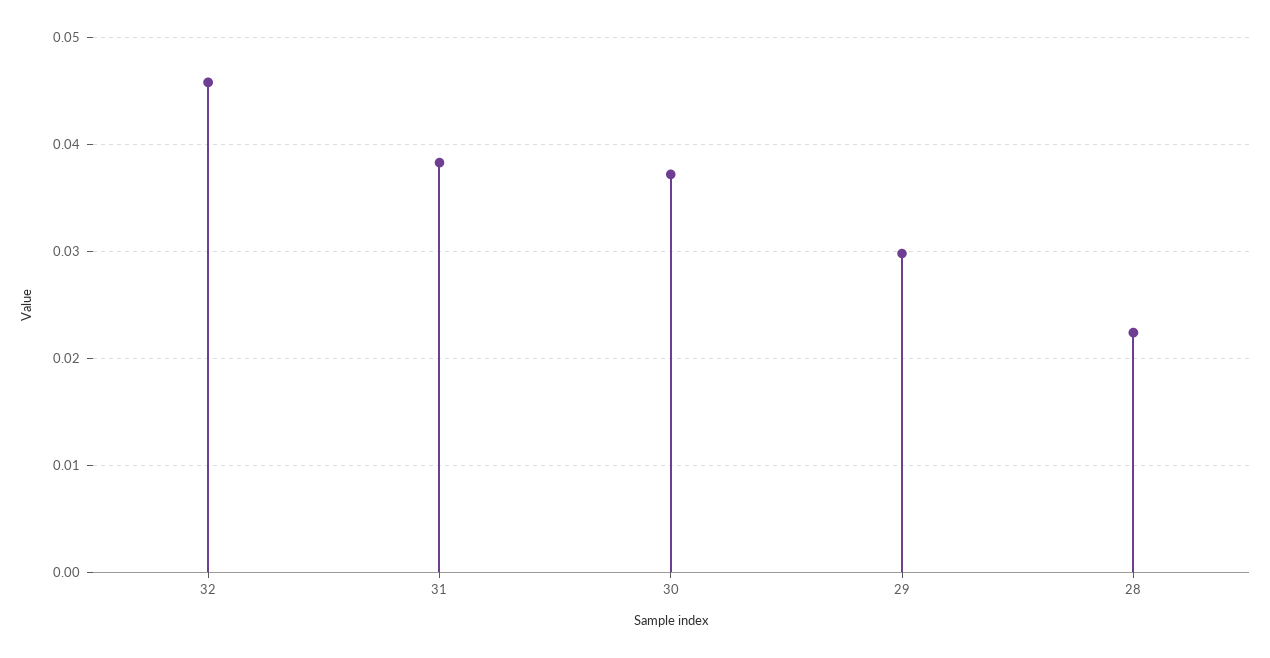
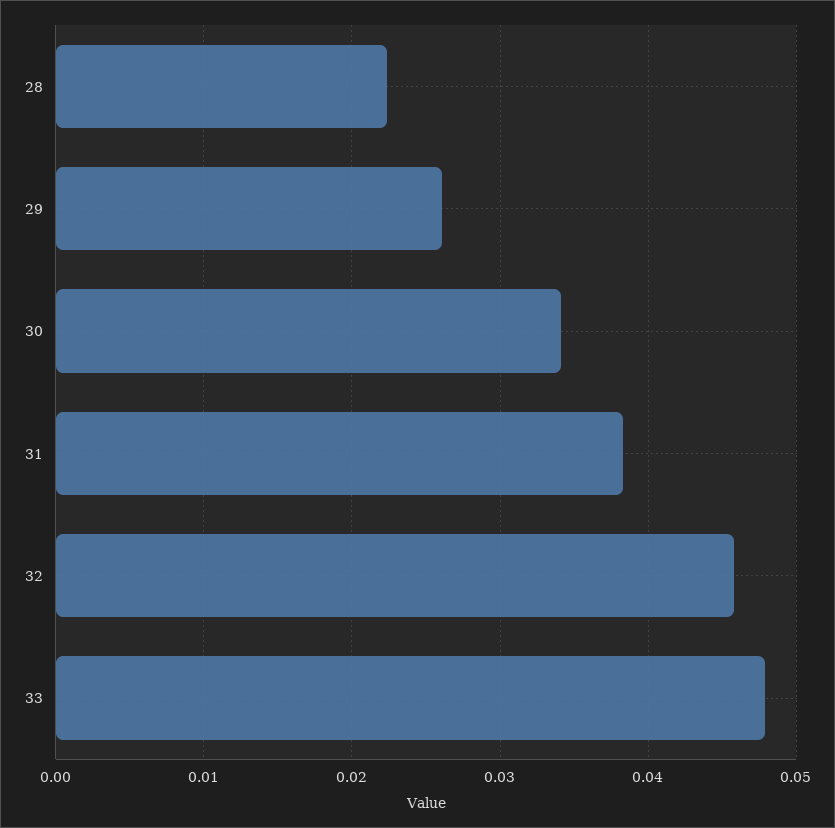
30: 0.037 -> 0.034
29: 0.03 -> 0.026
33: none -> 0.048

